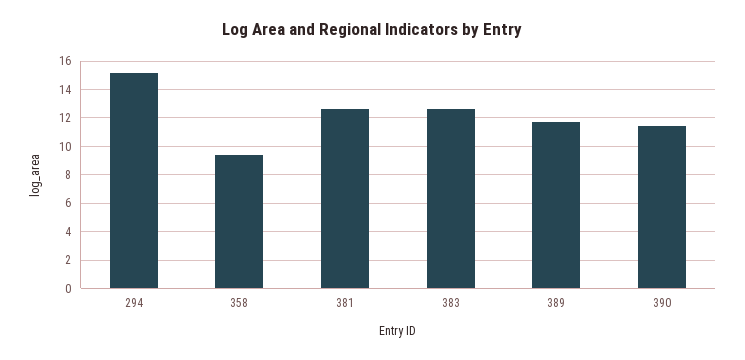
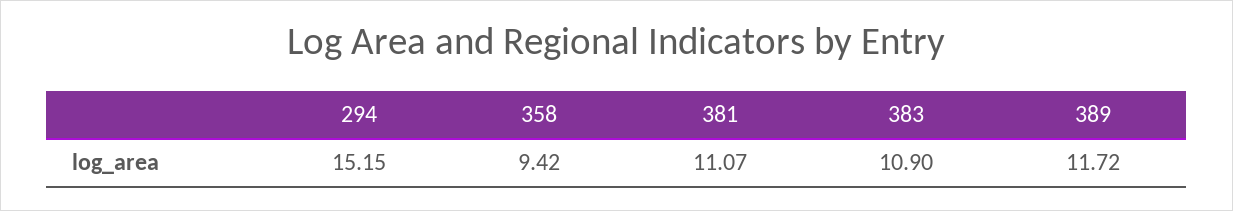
381: 12.5 -> 11.07
383: 12.5 -> 10.9
390: 11.5 -> none

